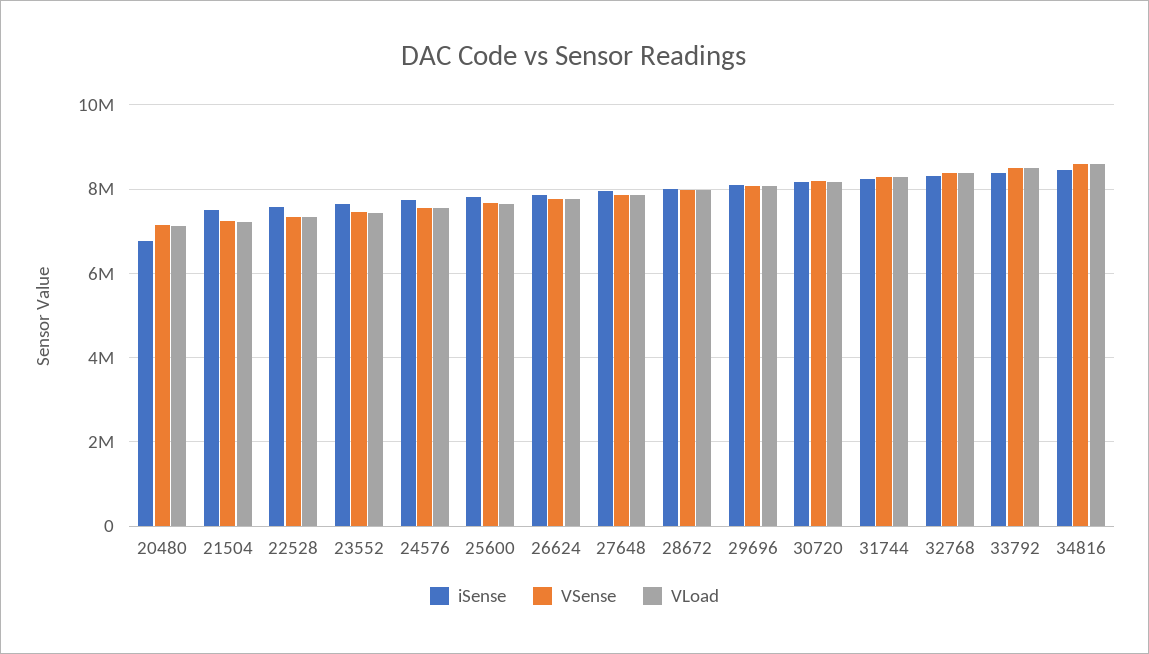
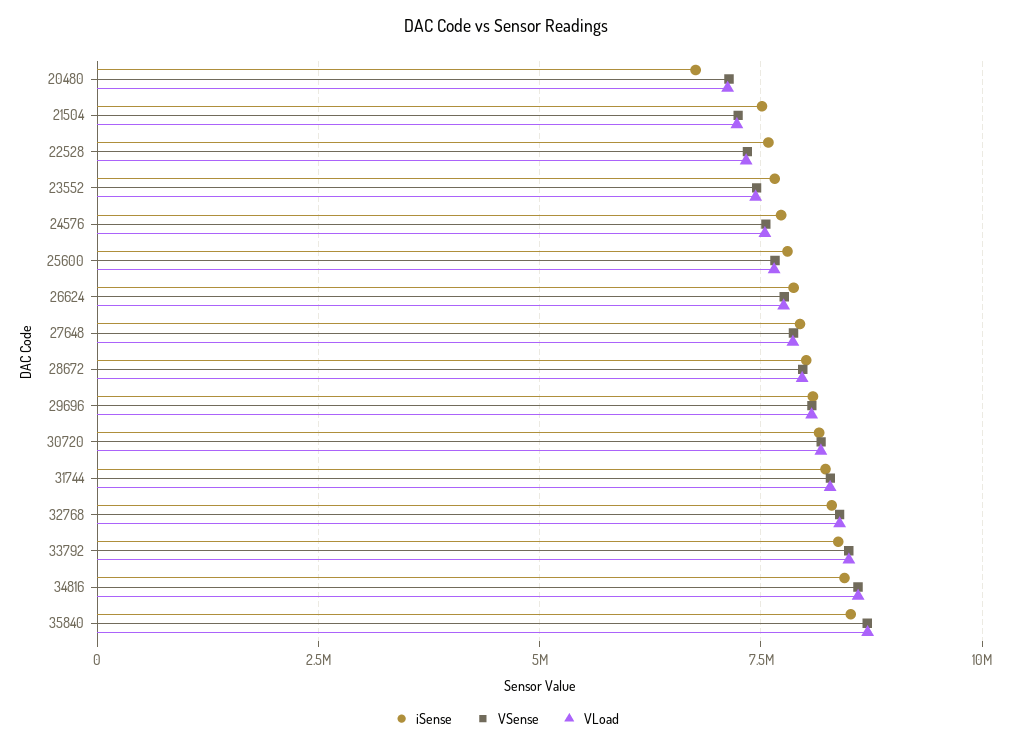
iSense, 35840: none -> 8500000
VSense, 35840: none -> 8750000
VLoad, 35840: none -> 8750000

